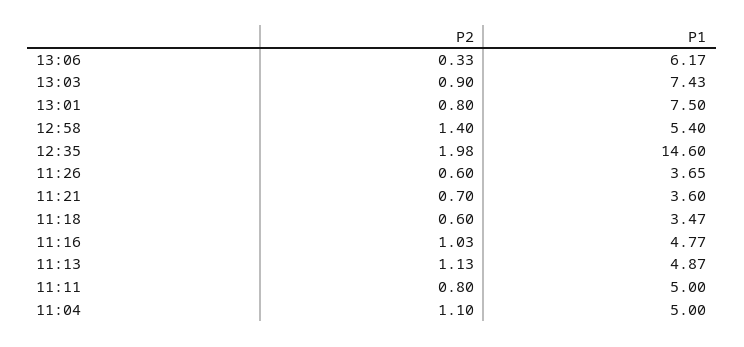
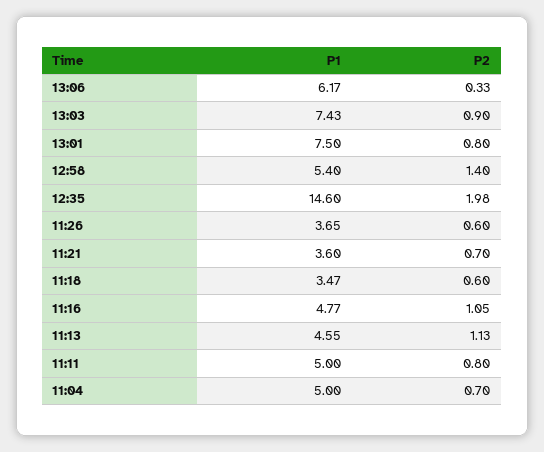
P2, 11:16: 1.03 -> 1.05
P1, 11:13: 4.87 -> 4.55
P2, 11:04: 1.1 -> 0.7

